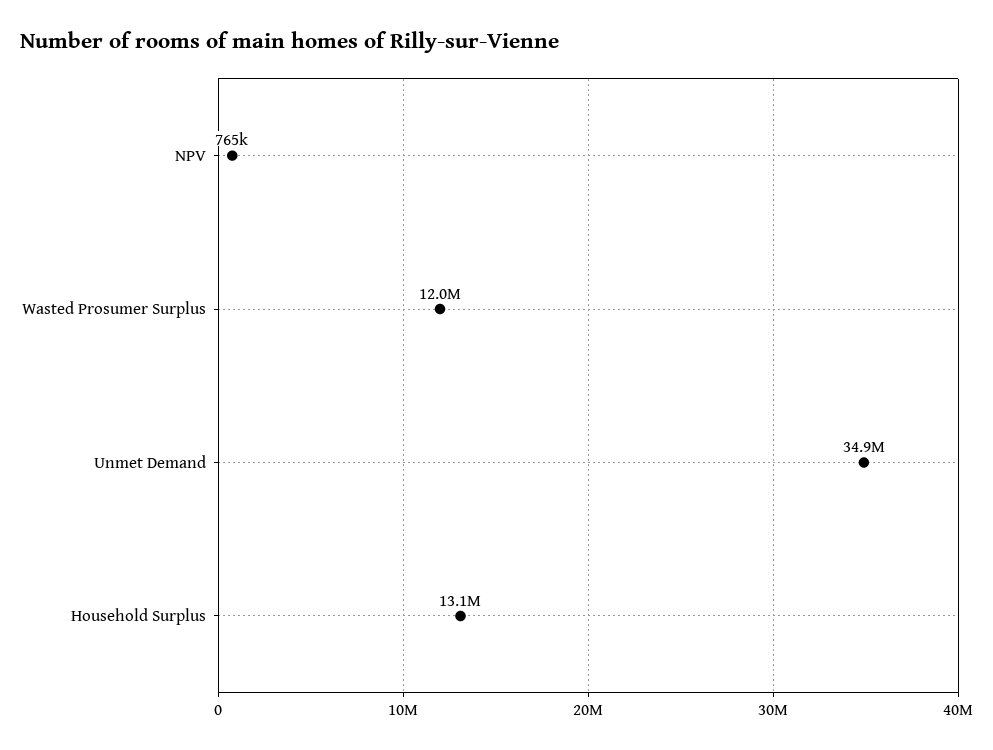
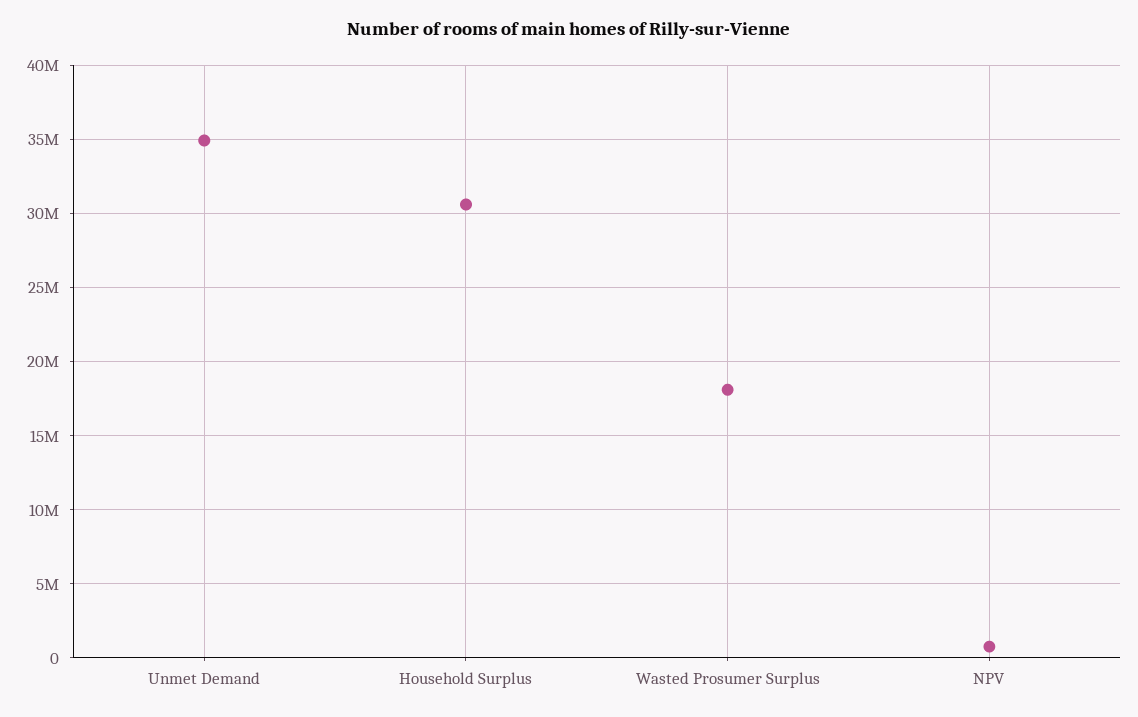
Wasted Prosumer Surplus: 12000000 -> 18000000
Household Surplus: 13100000 -> 30500000

